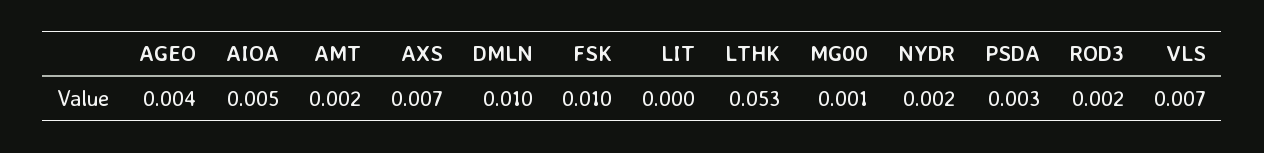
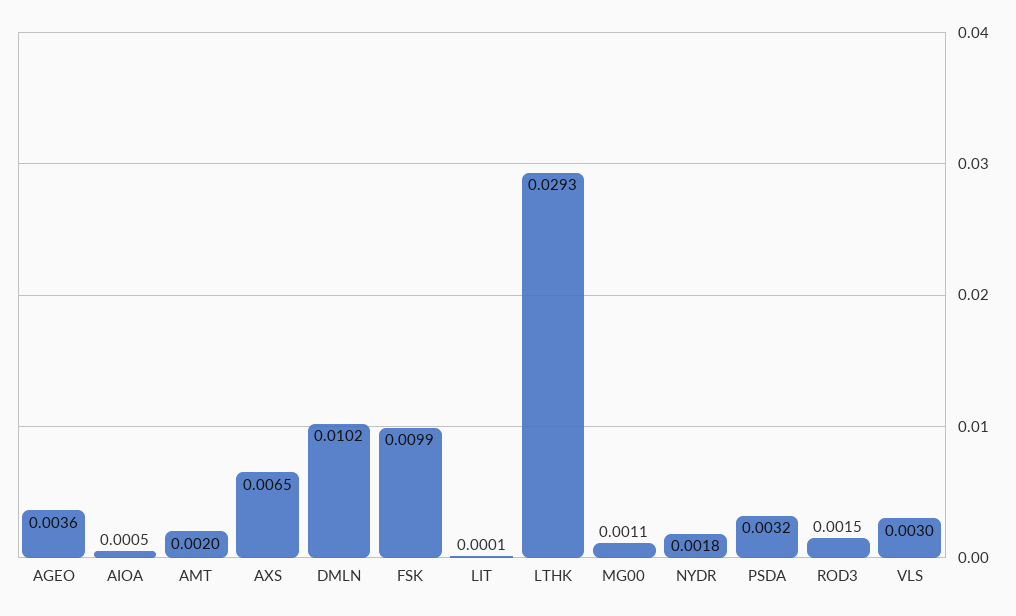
AIOA: 0.005 -> 0.0005
LTHK: 0.053 -> 0.0293
VLS: 0.007 -> 0.003

